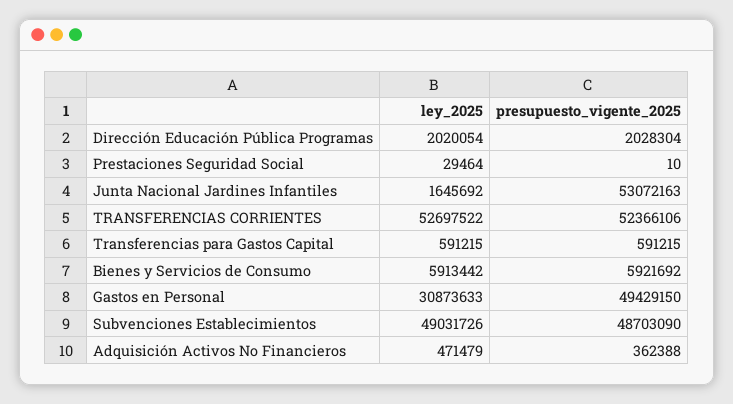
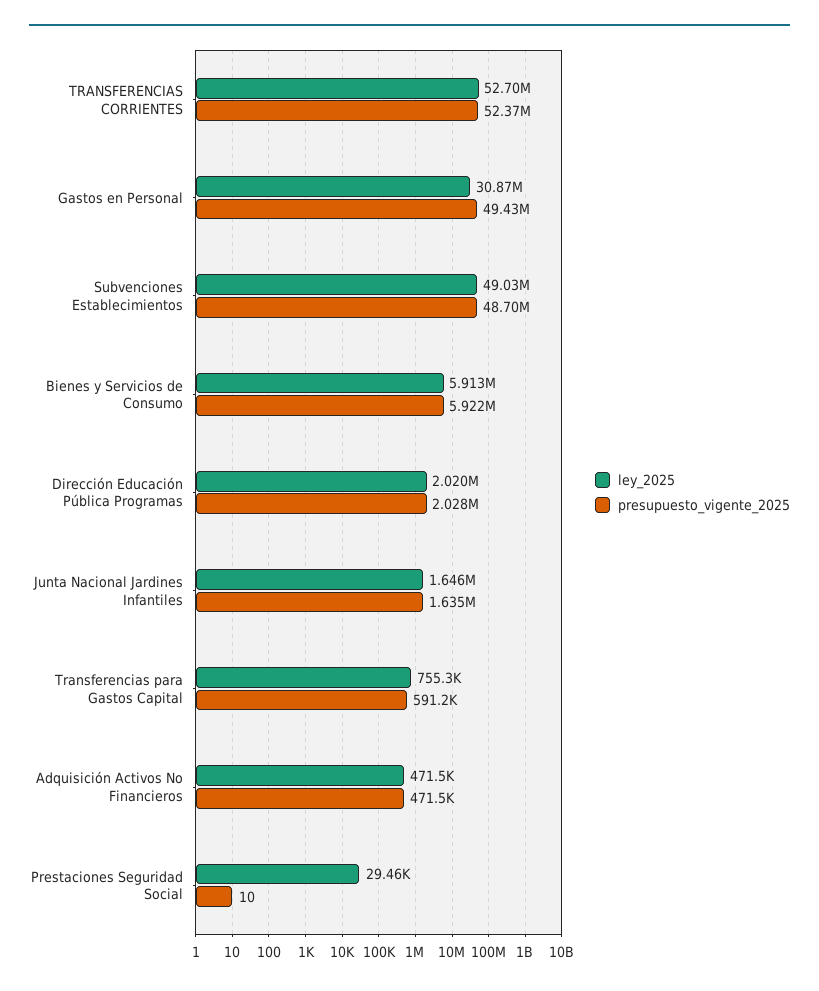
presupuesto_vigente_2025, Junta Nacional Jardines Infantiles: 53072163 -> 1635000
ley_2025, Transferencias para Gastos Capital: 591215 -> 755300
presupuesto_vigente_2025, Adquisición Activos No Financieros: 362388 -> 471500

